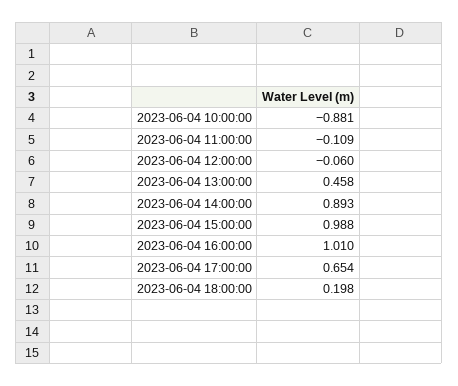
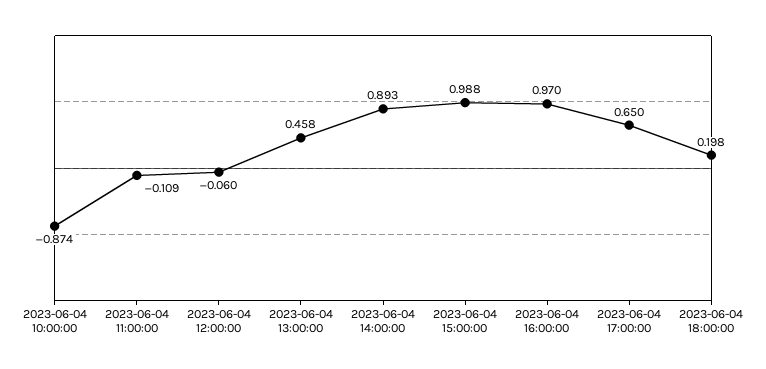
2023-06-04 10:00:00: -0.881 -> -0.874
2023-06-04 16:00:00: 1.01 -> 0.97
2023-06-04 17:00:00: 0.654 -> 0.65

